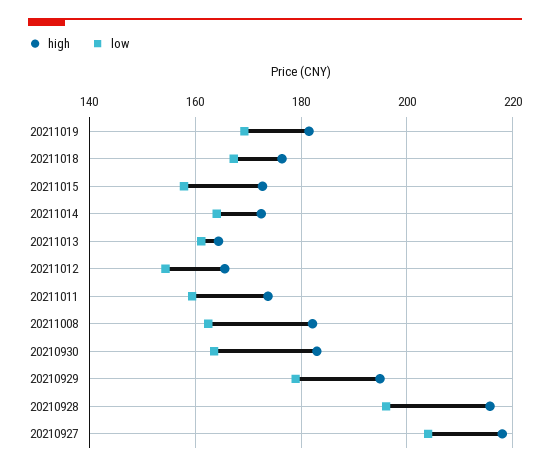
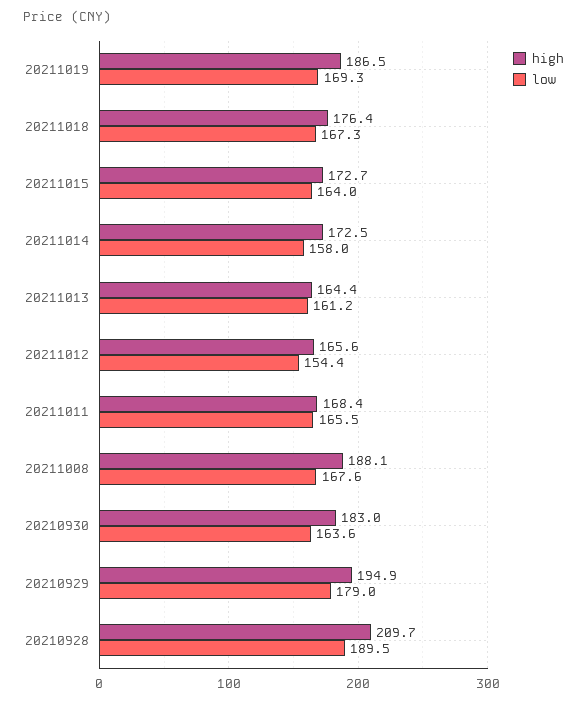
high, 20211019: 182 -> 186.5
low, 20211015: 158 -> 164
low, 20211014: 164 -> 158
high, 20211011: 174 -> 168.4
low, 20211011: 160 -> 165.5
high, 20211008: 182 -> 188.1
low, 20211008: 162 -> 167.6
high, 20210928: 216 -> 209.7
low, 20210928: 196 -> 189.5
high, 20210927: 218 -> none
low, 20210927: 204 -> none

